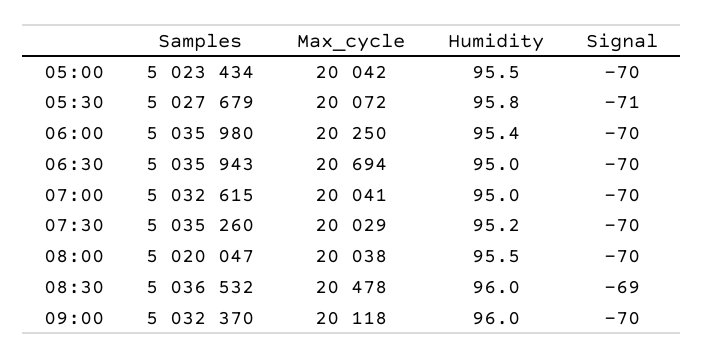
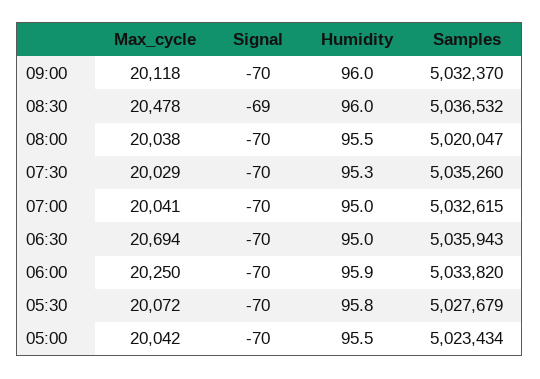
Signal, 05:30: -71 -> -70
Samples, 06:00: 5035980 -> 5033820
Humidity, 06:00: 95.4 -> 95.9
Humidity, 07:30: 95.2 -> 95.3

